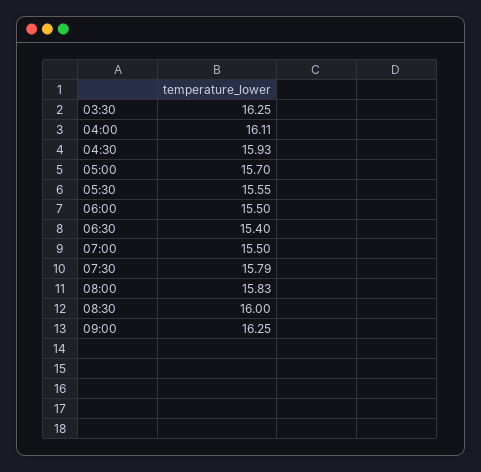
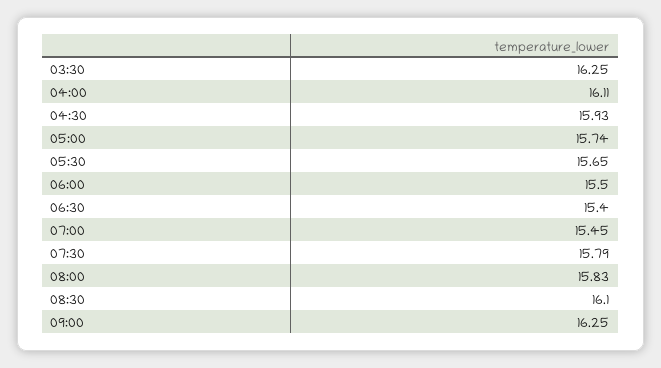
05:00: 15.7 -> 15.74
05:30: 15.55 -> 15.65
07:00: 15.5 -> 15.45
08:30: 16 -> 16.1

